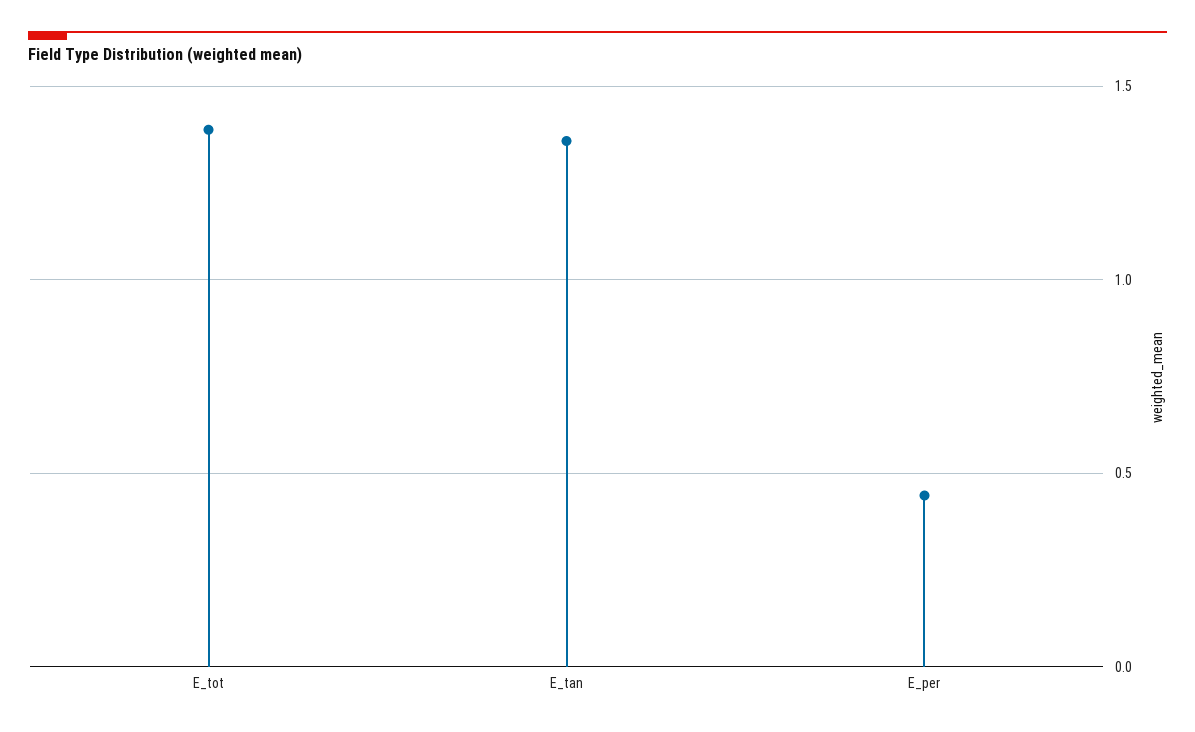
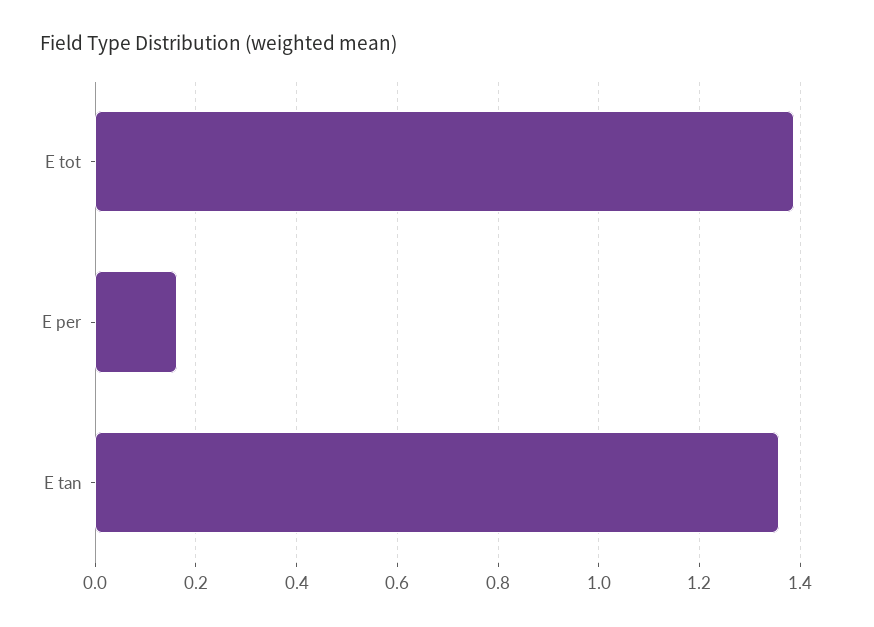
E_per: 0.45 -> 0.16

